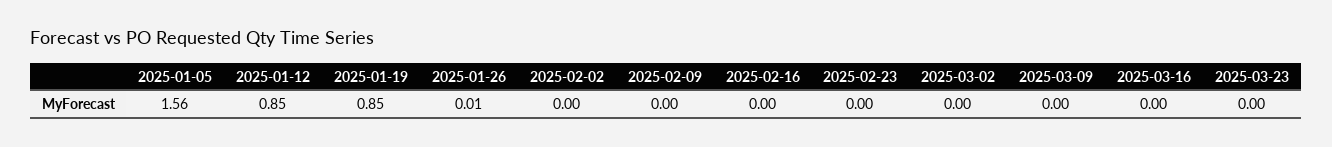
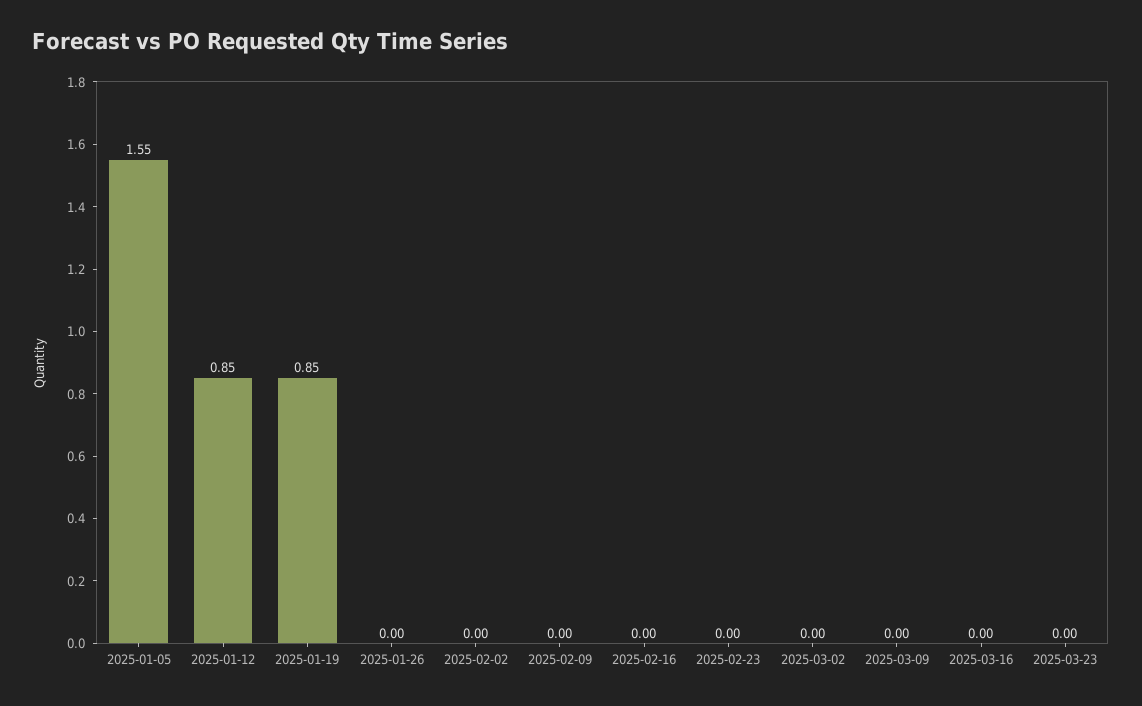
2025-01-05: 1.56 -> 1.55
2025-01-26: 0.01 -> 0

